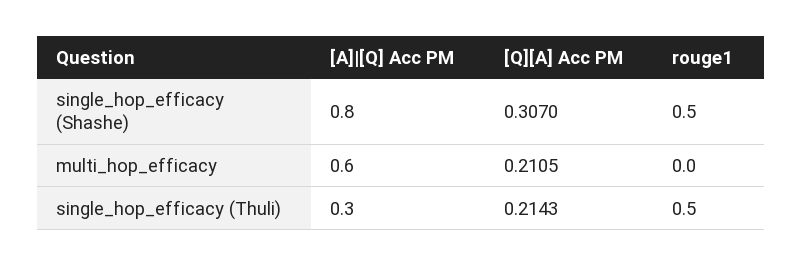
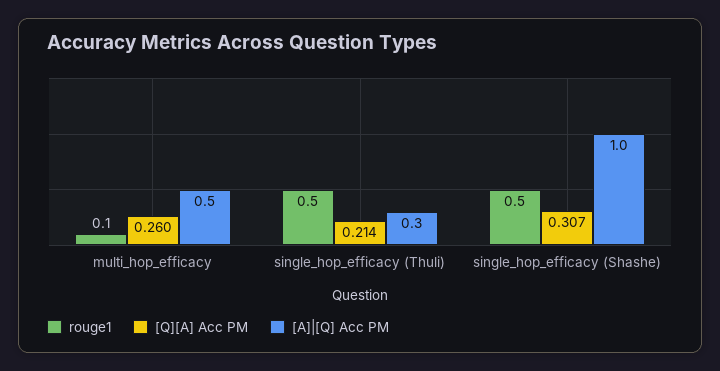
[A]|[Q] Acc PM, single_hop_efficacy (Shashe): 0.8 -> 1
[A]|[Q] Acc PM, multi_hop_efficacy: 0.6 -> 0.5
[Q][A] Acc PM, multi_hop_efficacy: 0.2105 -> 0.26
rouge1, multi_hop_efficacy: 0 -> 0.1

